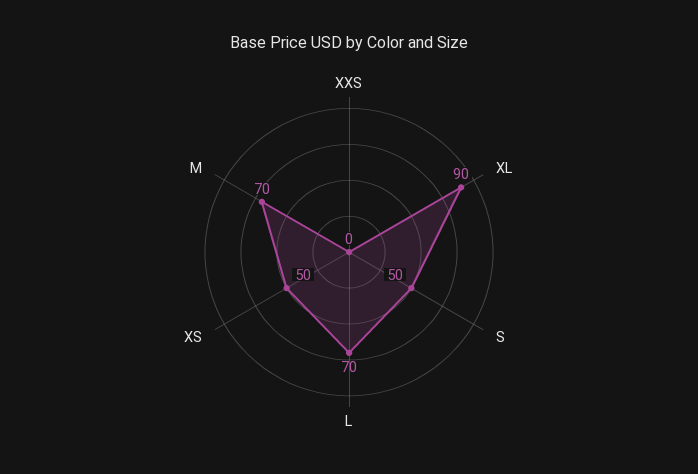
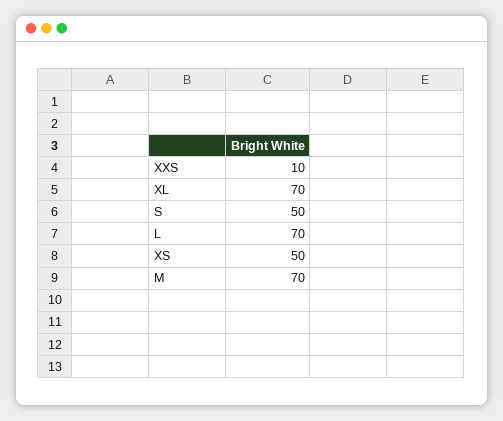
XXS: 0 -> 10
XL: 90 -> 70

